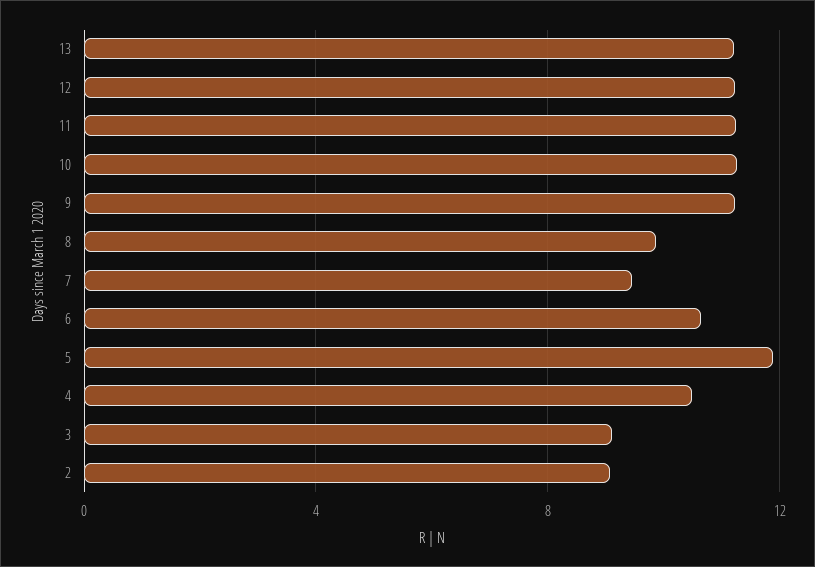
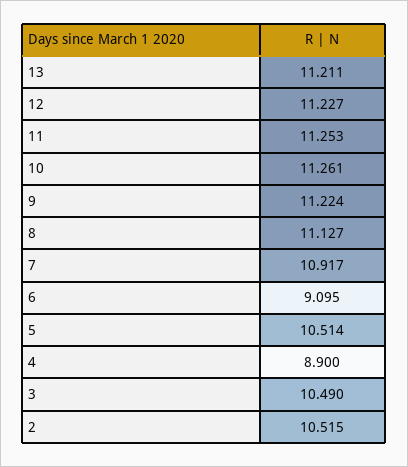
8: 10 -> 11.127
7: 9.5 -> 10.917
6: 10.5 -> 9.095
5: 12 -> 10.514
4: 10.5 -> 8.9
3: 9 -> 10.49
2: 9 -> 10.515

